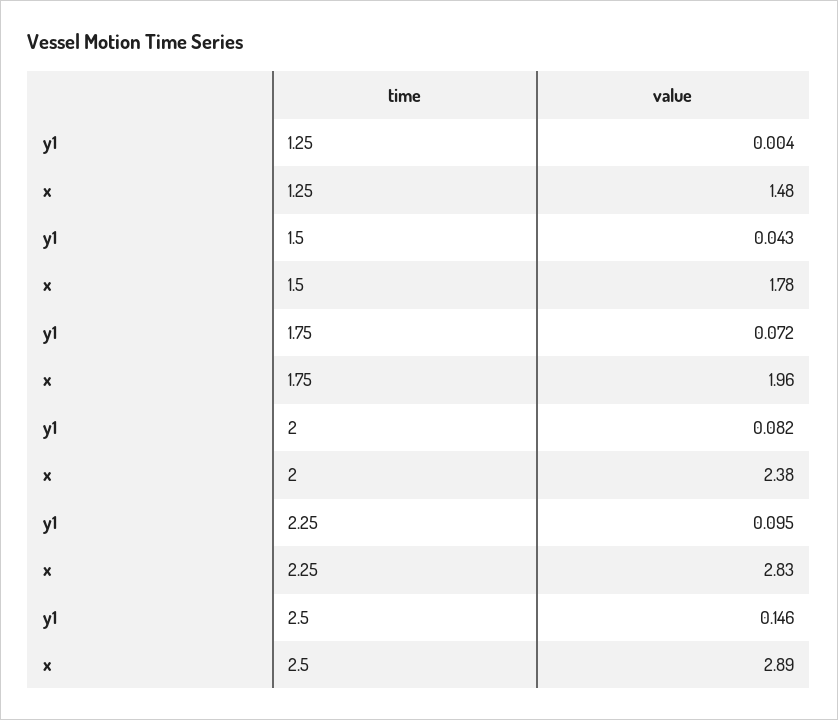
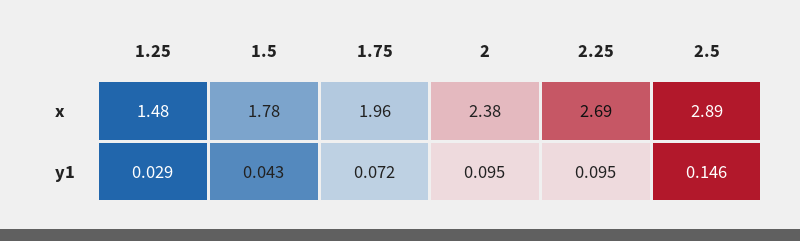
y1, 1.25: 0.004 -> 0.029
y1, 2: 0.082 -> 0.095
x, 2.25: 2.83 -> 2.69

